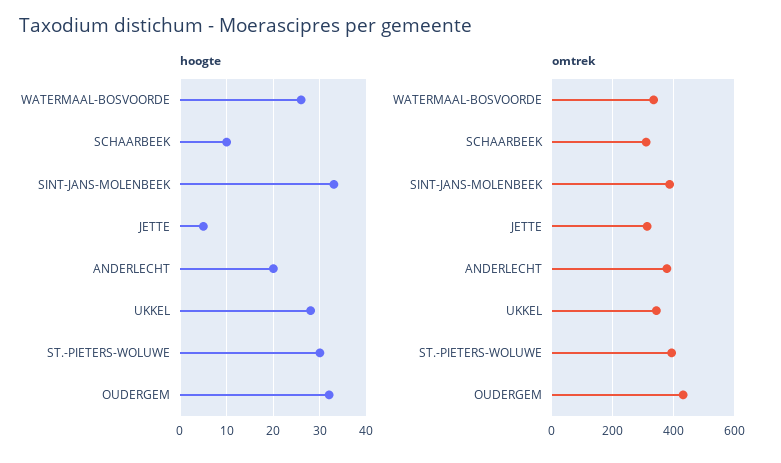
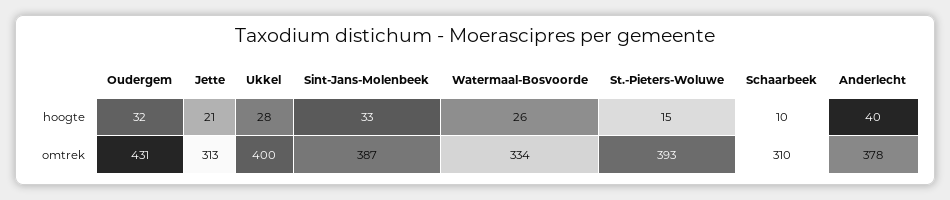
hoogte, JETTE: 5 -> 21
hoogte, ANDERLECHT: 20 -> 40
hoogte, ST.-PIETERS-WOLUWE: 30 -> 15
omtrek, UKKEL: 340 -> 400

